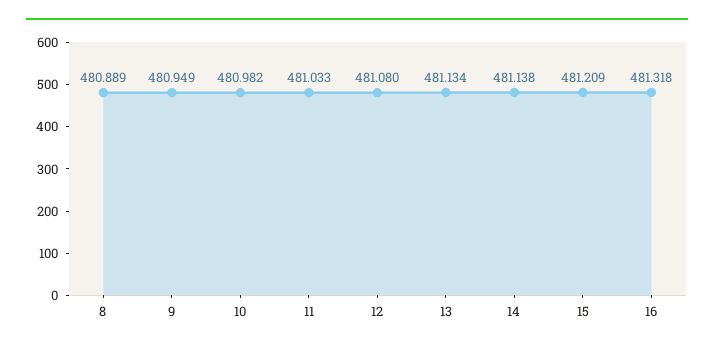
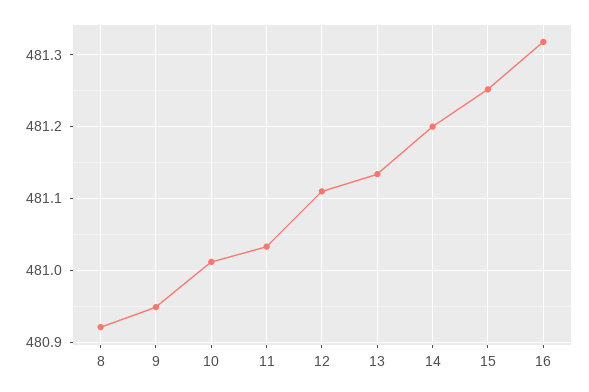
8: 480.889 -> 480.92
10: 480.982 -> 481.01
12: 481.08 -> 481.11
14: 481.138 -> 481.2
15: 481.209 -> 481.25

